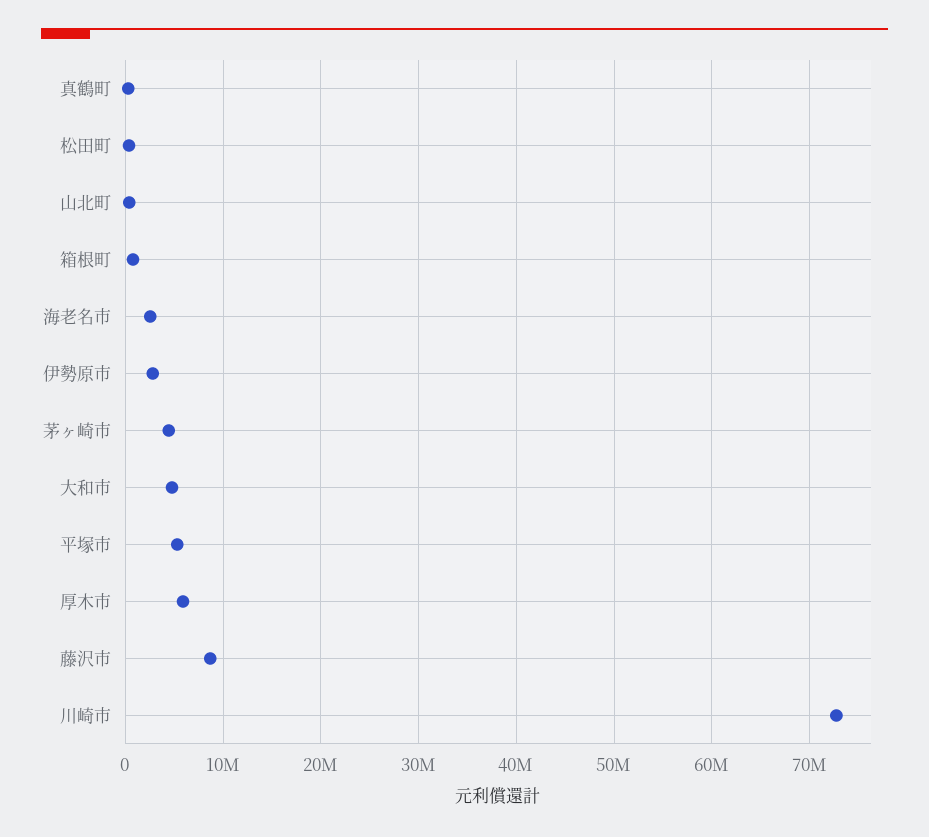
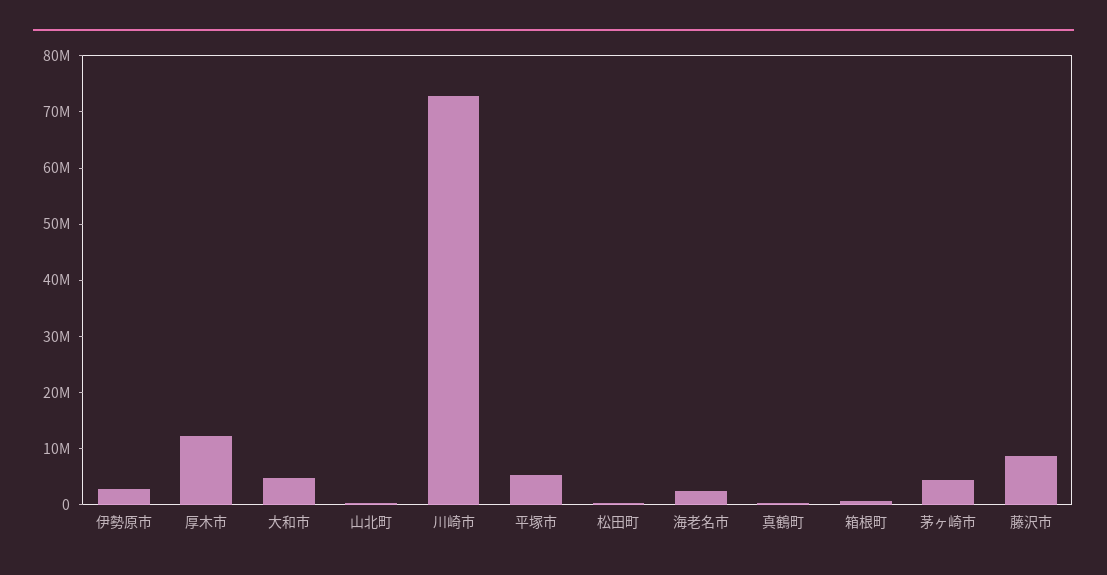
厚木市: 6000000 -> 12000000

